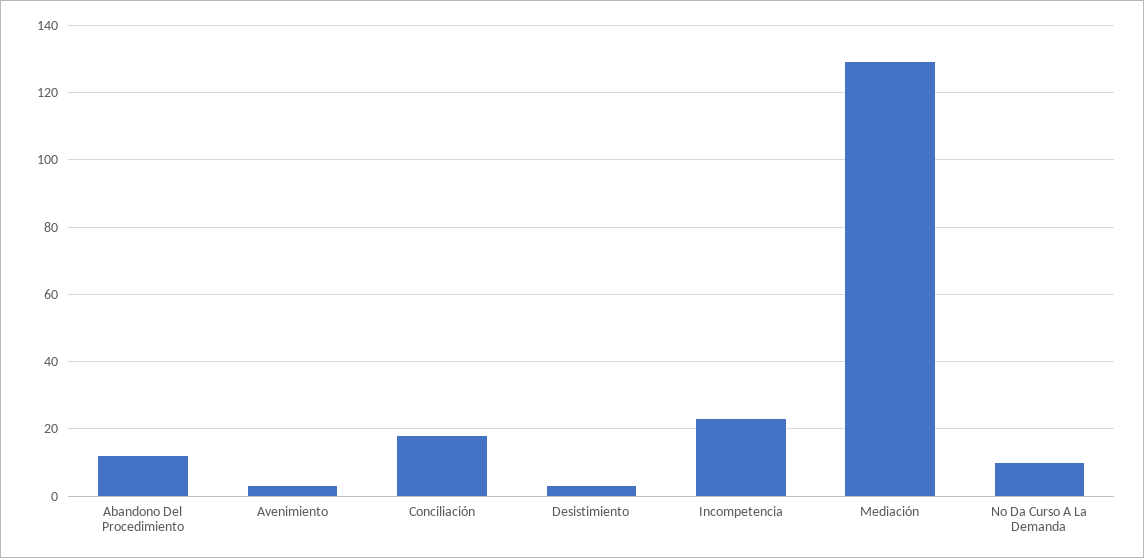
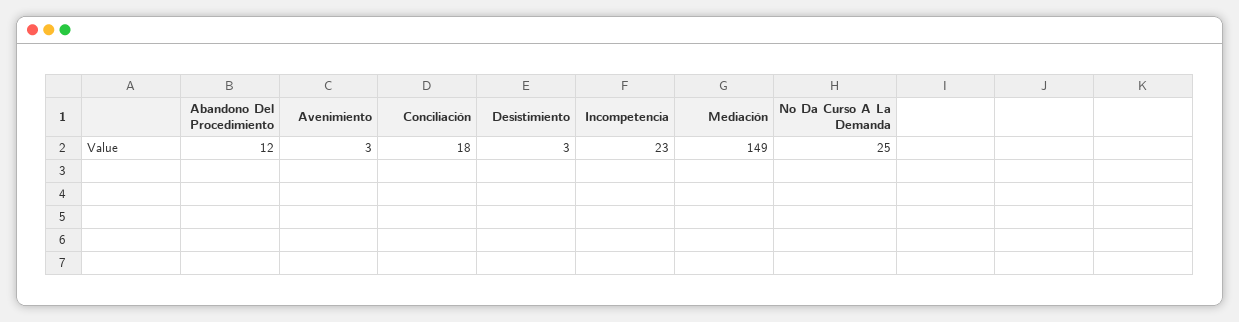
Mediación: 130 -> 149
No Da Curso A La Demanda: 10 -> 25

